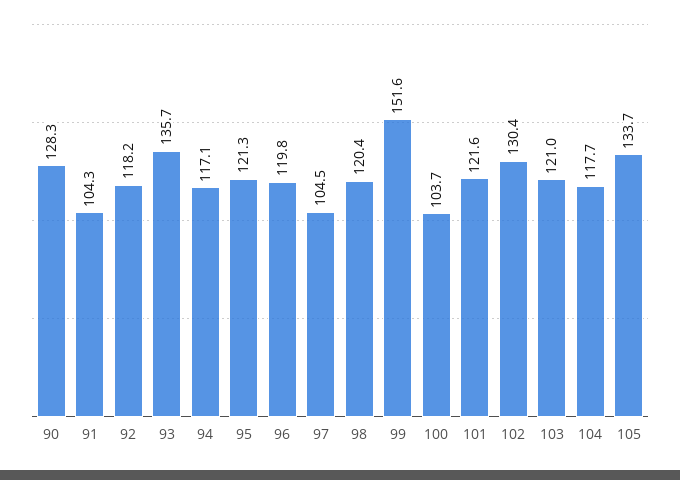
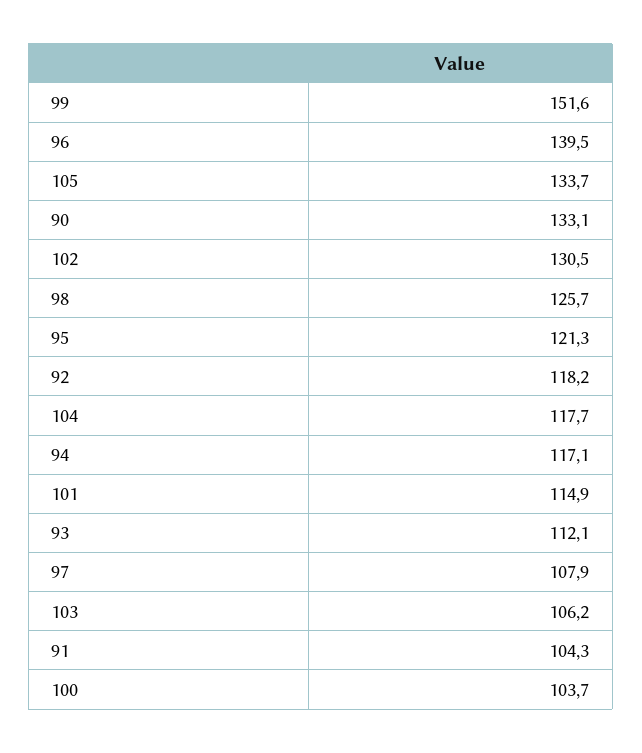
90: 128.3 -> 133.1
93: 135.7 -> 112.1
96: 119.8 -> 139.5
97: 104.5 -> 107.9
98: 120.4 -> 125.7
101: 121.6 -> 114.9
102: 130.4 -> 130.5
103: 121 -> 106.2

